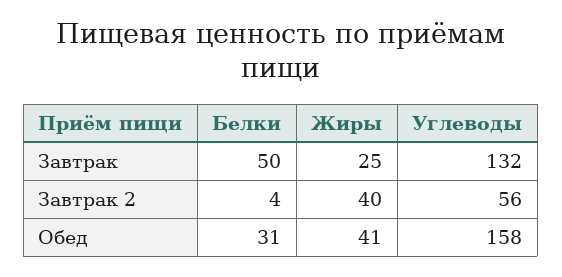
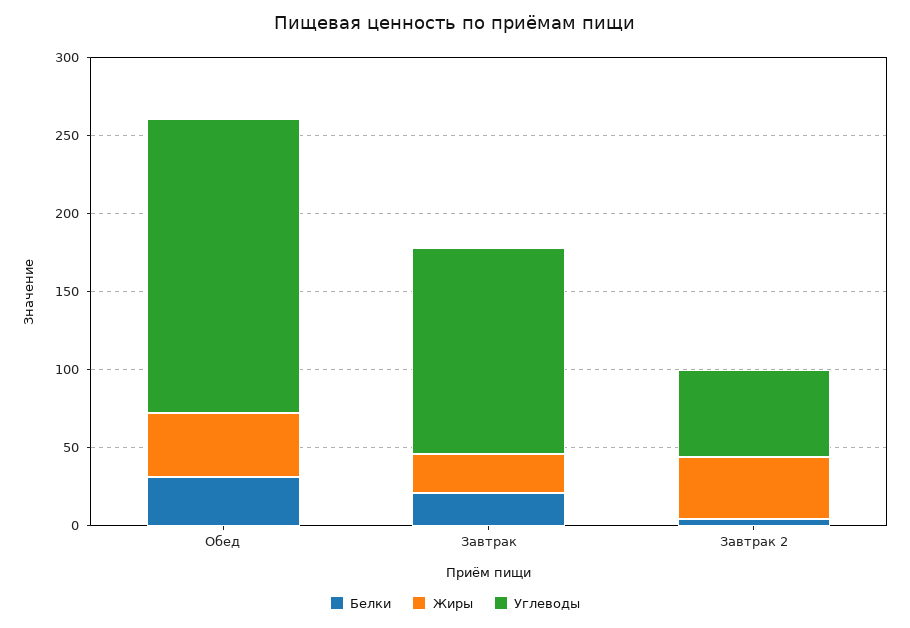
Белки, Завтрак: 50 -> 20
Углеводы, Обед: 158 -> 190

